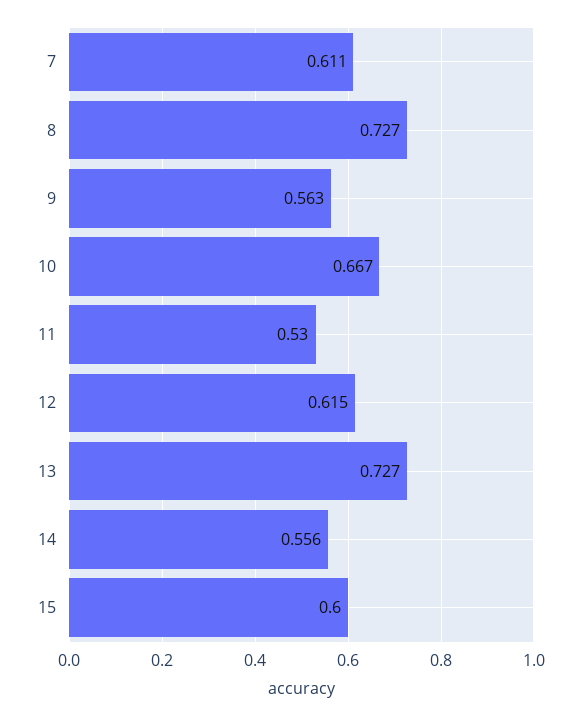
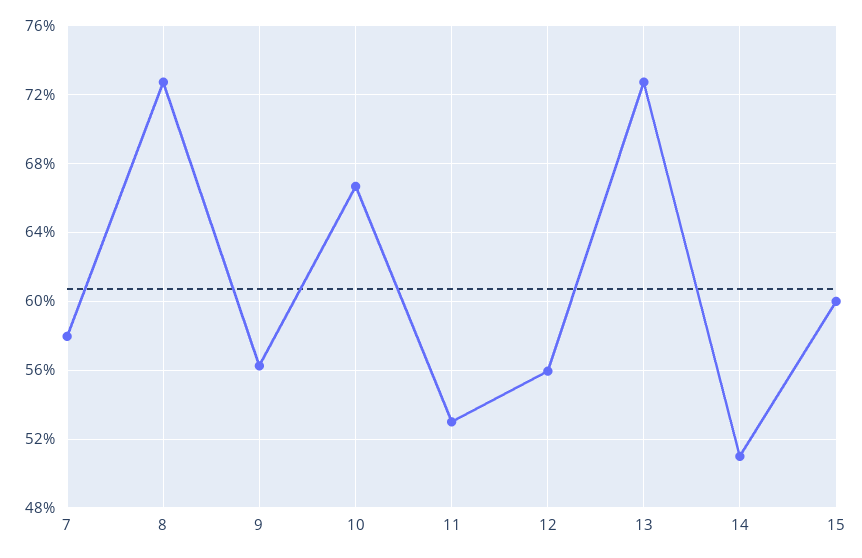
7: 0.611 -> 0.58
12: 0.615 -> 0.56
14: 0.556 -> 0.51

